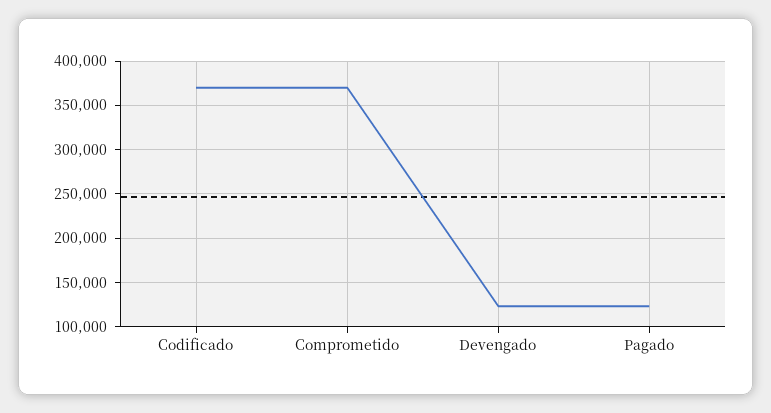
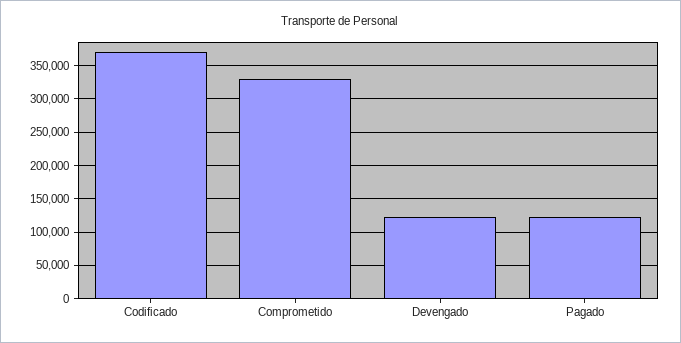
Comprometido: 370000 -> 330000

